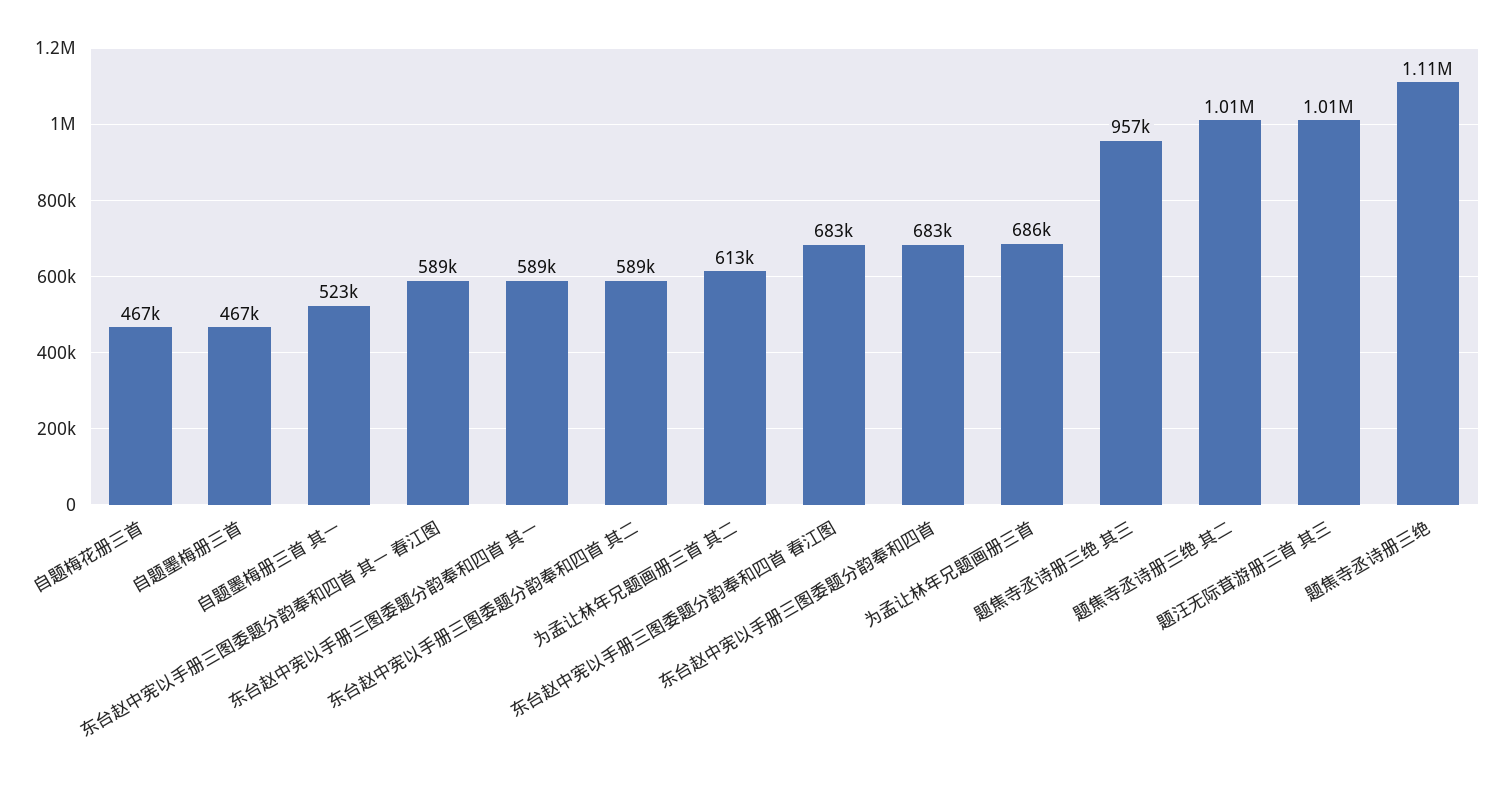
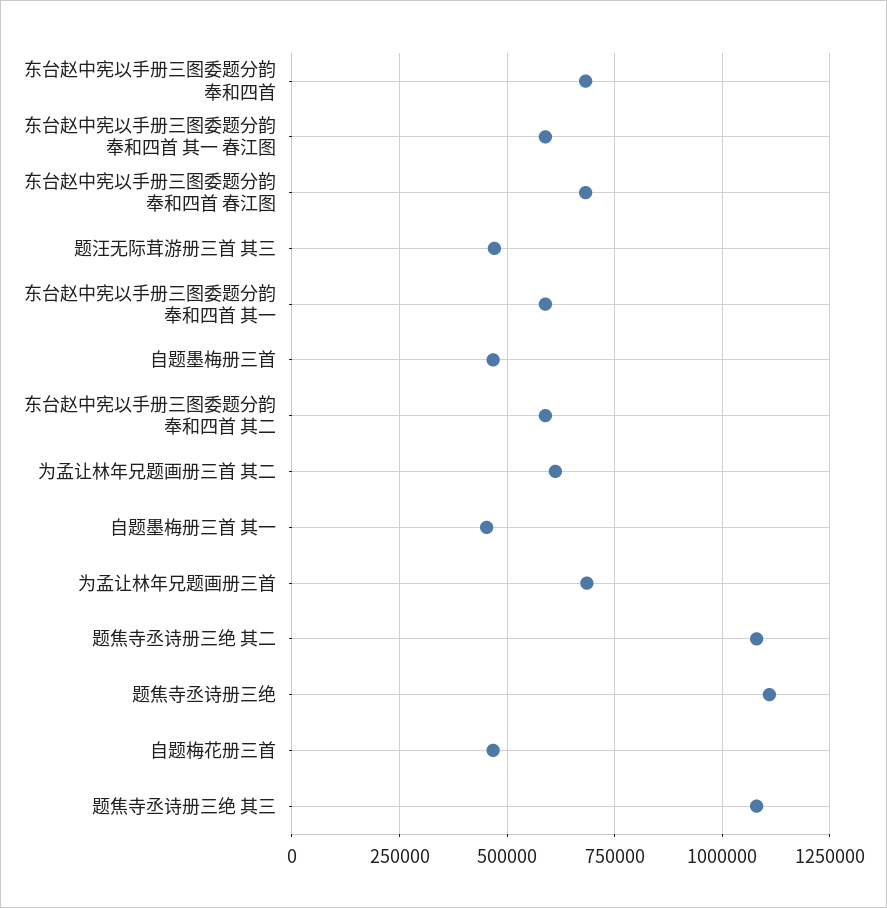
自题墨梅册三首 其一: 523000 -> 450000
题焦寺丞诗册三绝 其三: 957000 -> 1075000
题焦寺丞诗册三绝 其二: 1010000 -> 1075000
题汪无际茸游册三首 其三: 1010000 -> 475000

